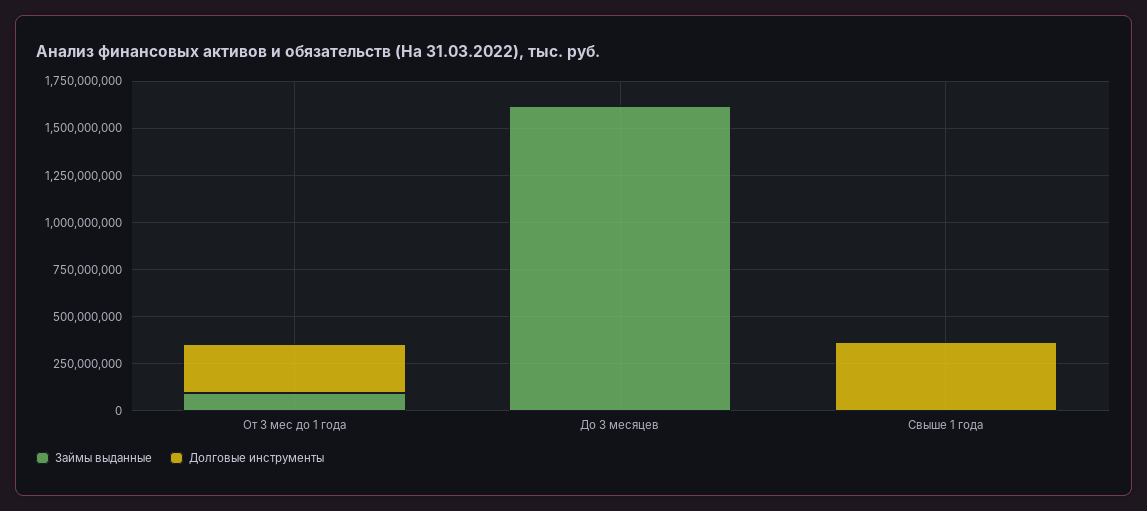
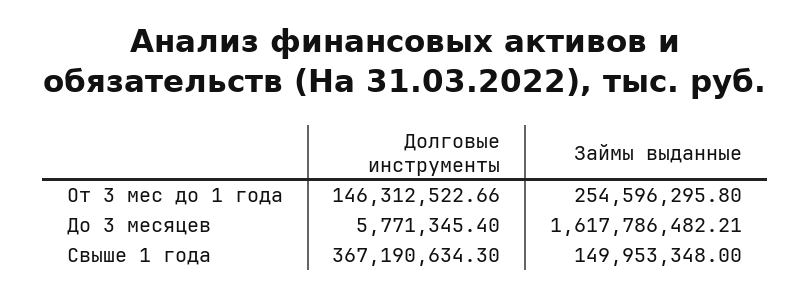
Займы выданные, От 3 мес до 1 года: 100000000 -> 254596295.8
Долговые инструменты, От 3 мес до 1 года: 250000000 -> 146312522.66
Займы выданные, Свыше 1 года: 0 -> 149953348

